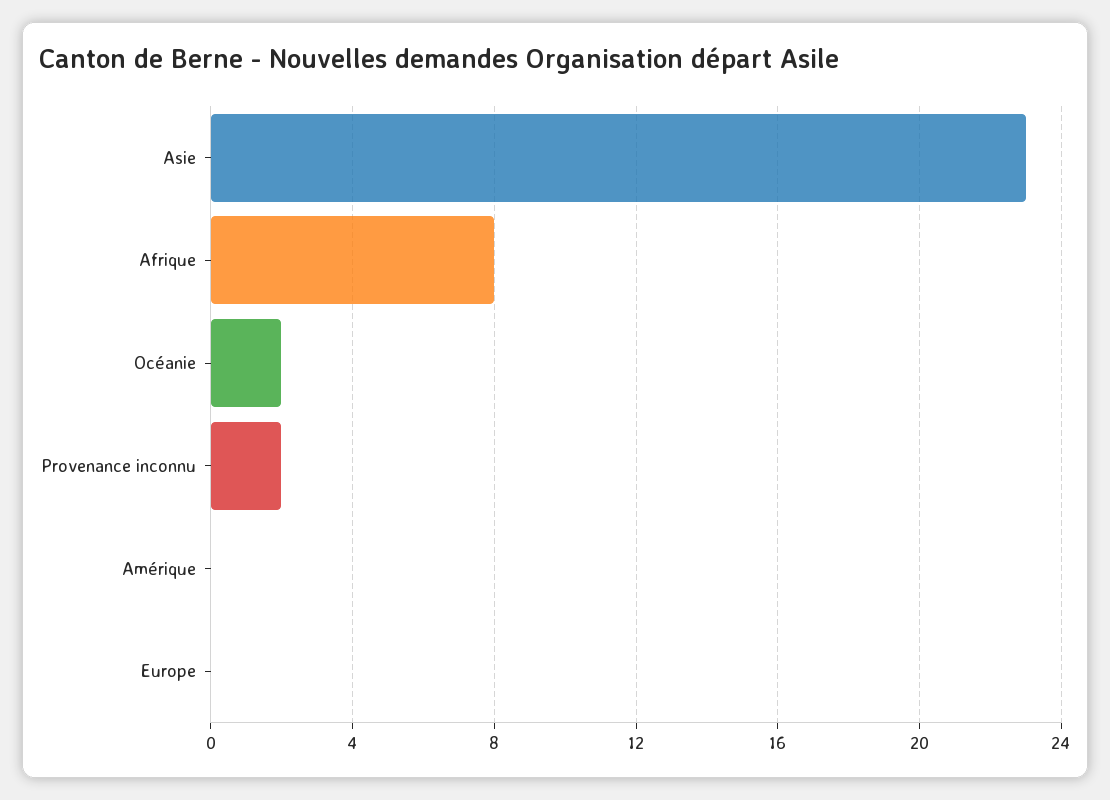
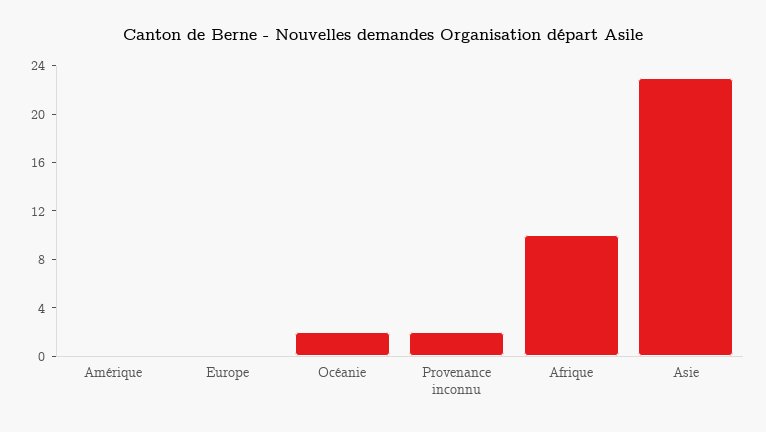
Afrique: 8 -> 10

